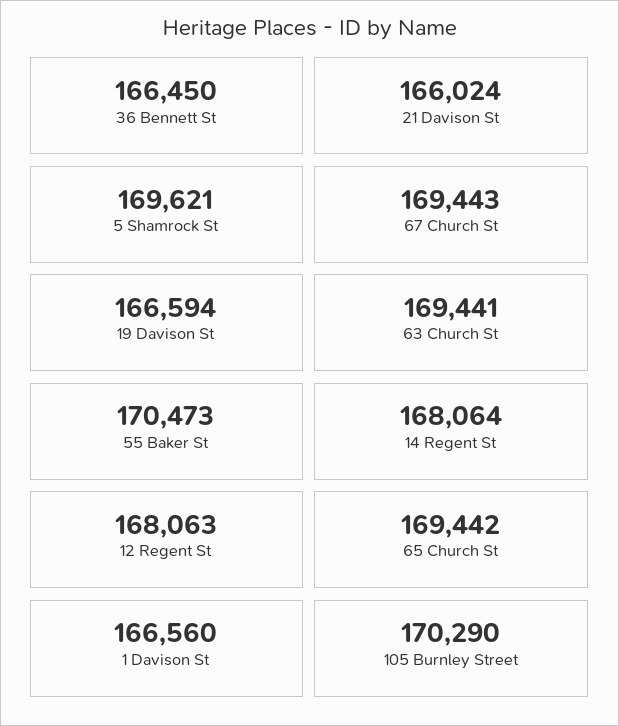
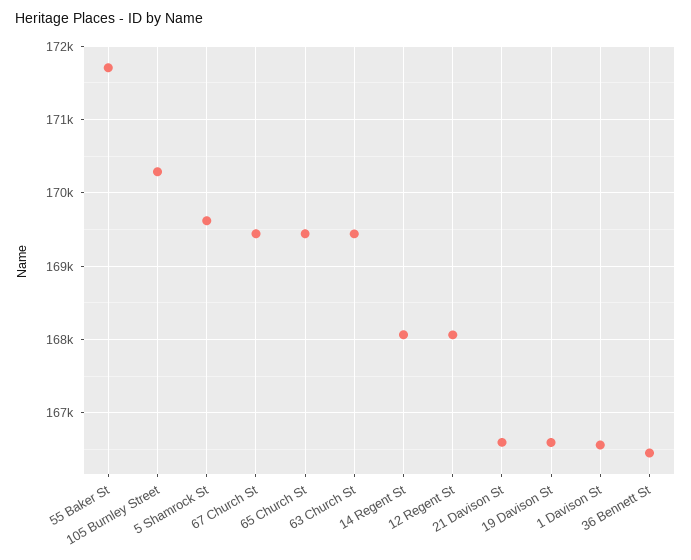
21 Davison St: 166024 -> 166600
55 Baker St: 170473 -> 171700

